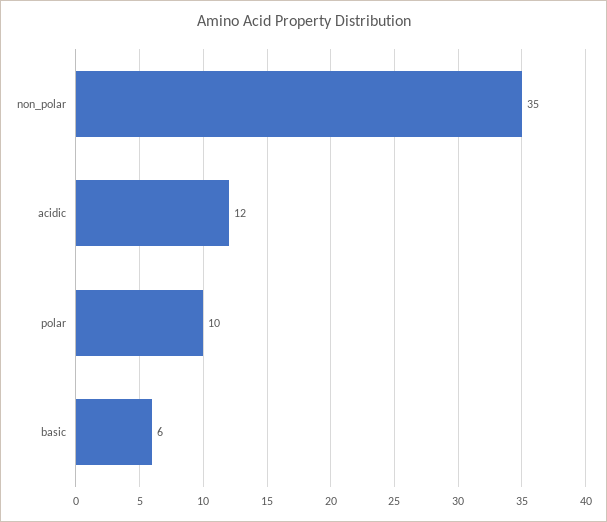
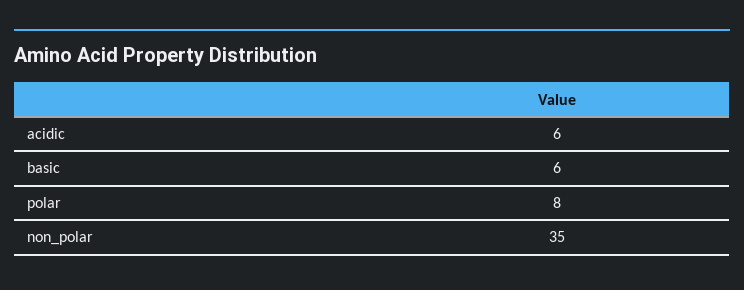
acidic: 12 -> 6
polar: 10 -> 8

